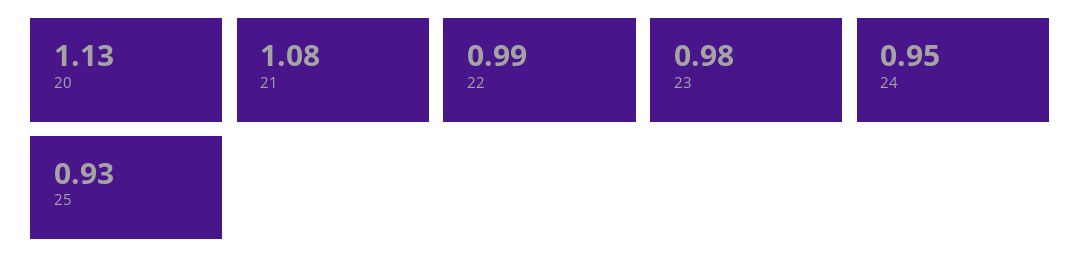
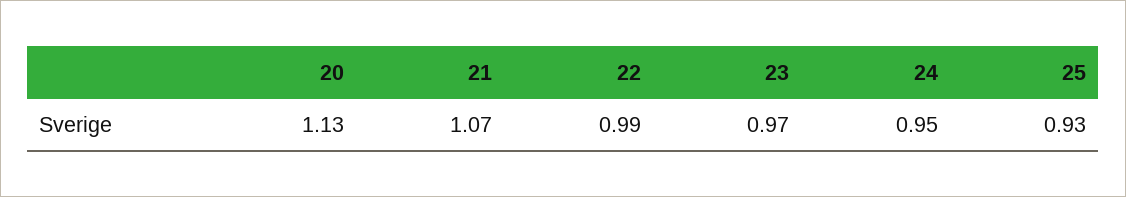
21: 1.08 -> 1.07
23: 0.98 -> 0.97

